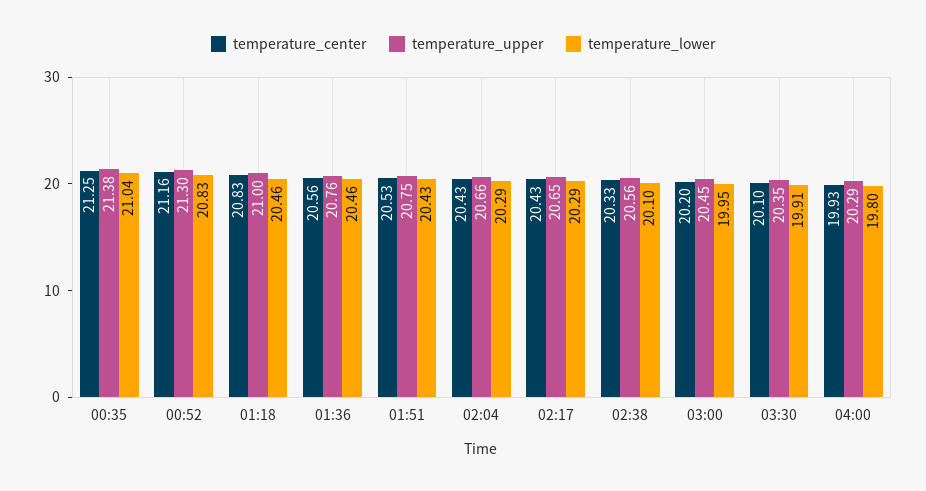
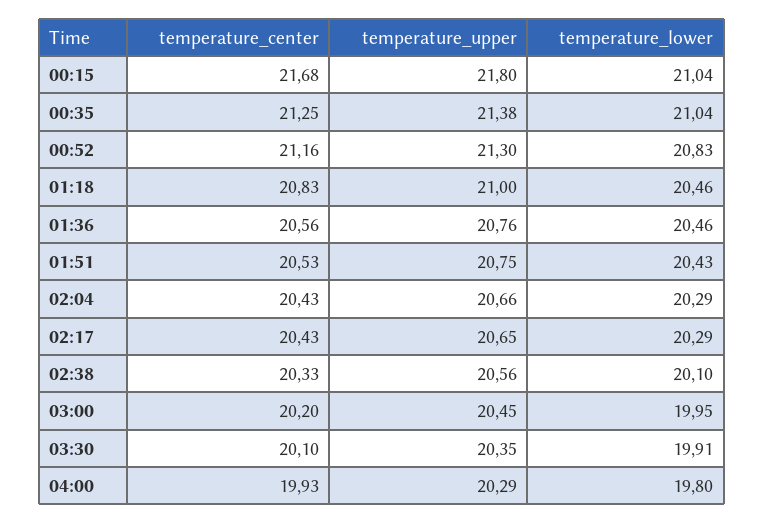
temperature_center, 00:15: none -> 21.68
temperature_upper, 00:15: none -> 21.8
temperature_lower, 00:15: none -> 21.04

